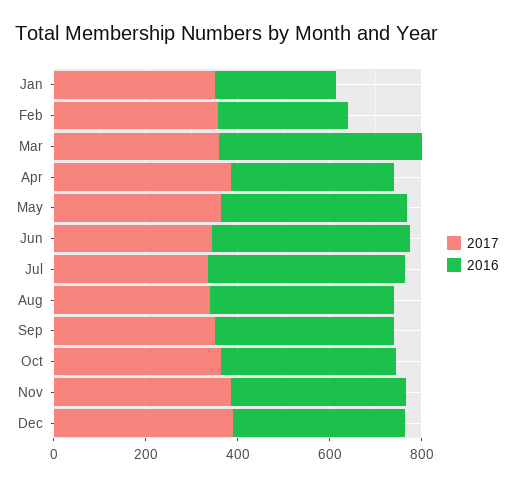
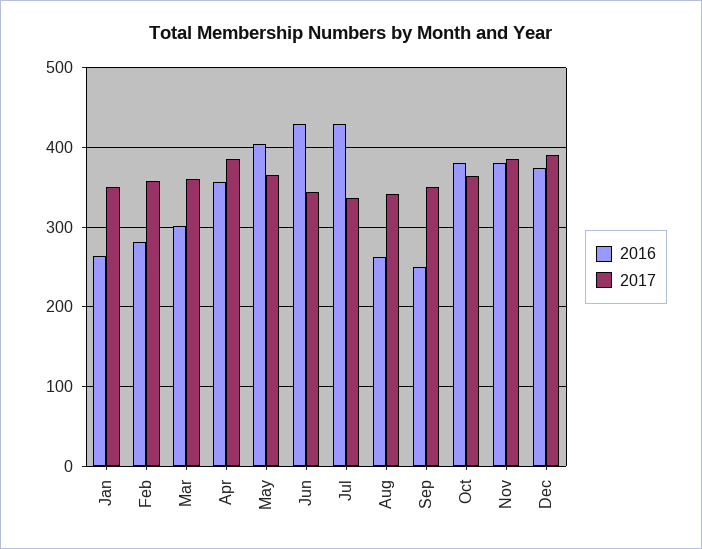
2016, Mar: 450 -> 300
2016, Aug: 400 -> 260
2016, Sep: 400 -> 250

